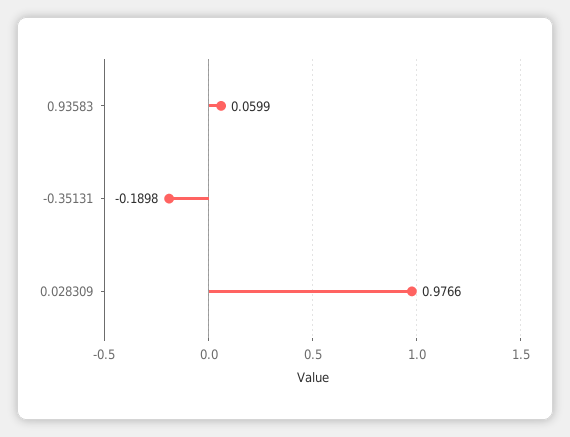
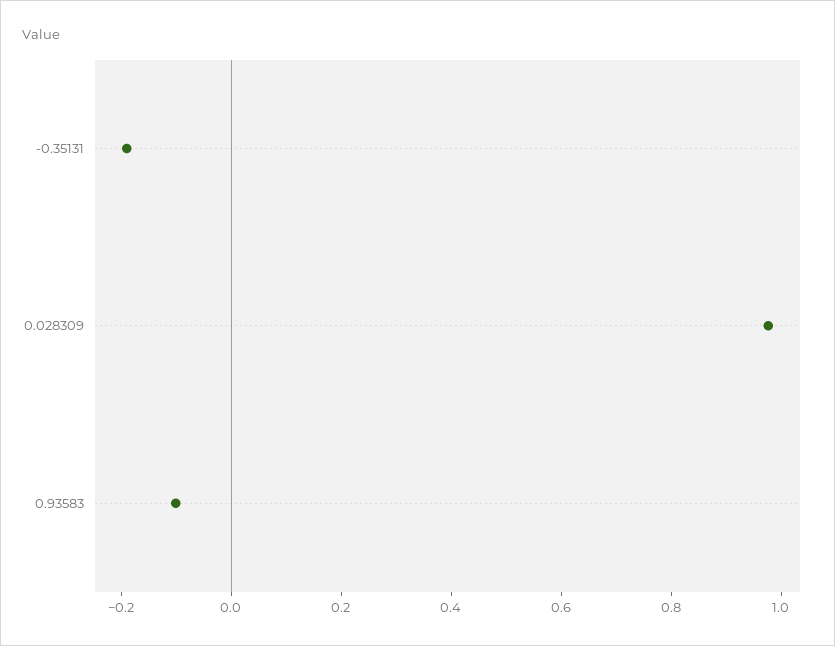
0.93583: 0.0599 -> -0.1

